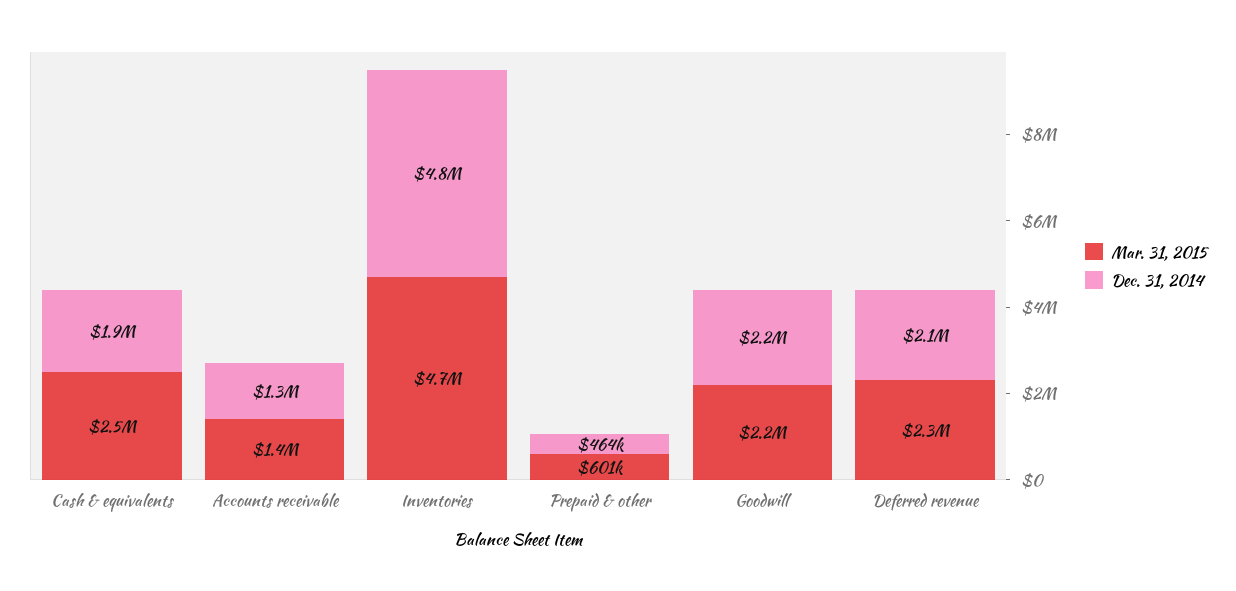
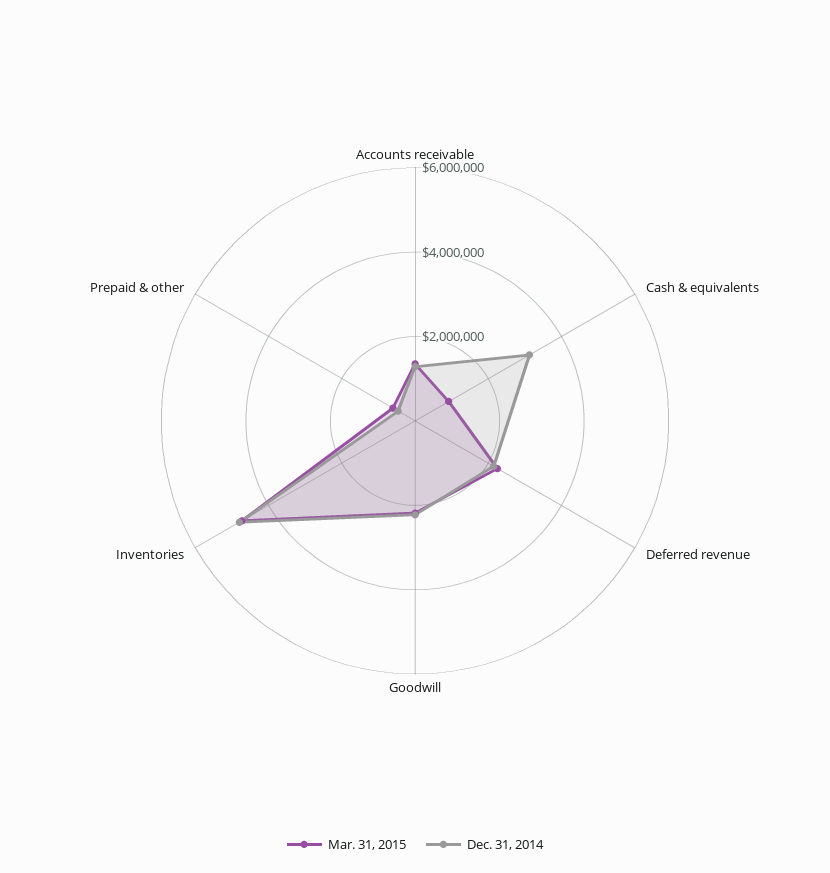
Mar. 31, 2015, Cash & equivalents: 2500000 -> 1000000
Dec. 31, 2014, Cash & equivalents: 1900000 -> 3000000

